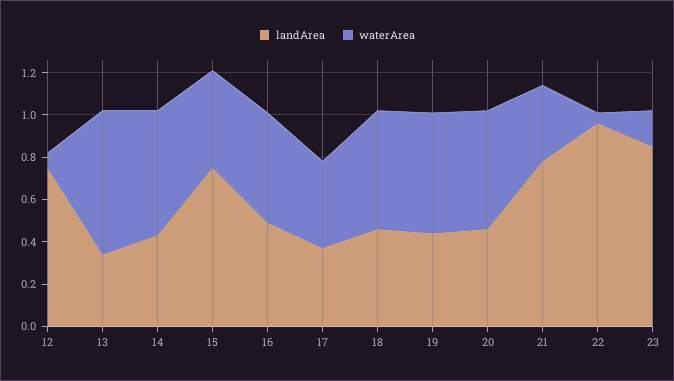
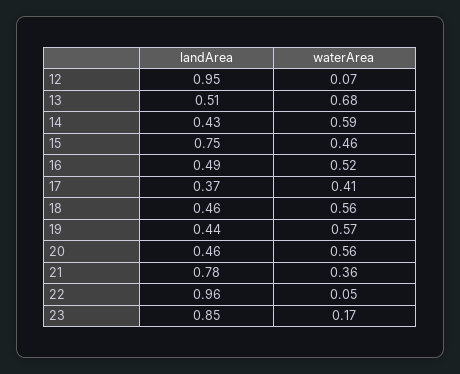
landArea, 12: 0.75 -> 0.95
landArea, 13: 0.35 -> 0.51

